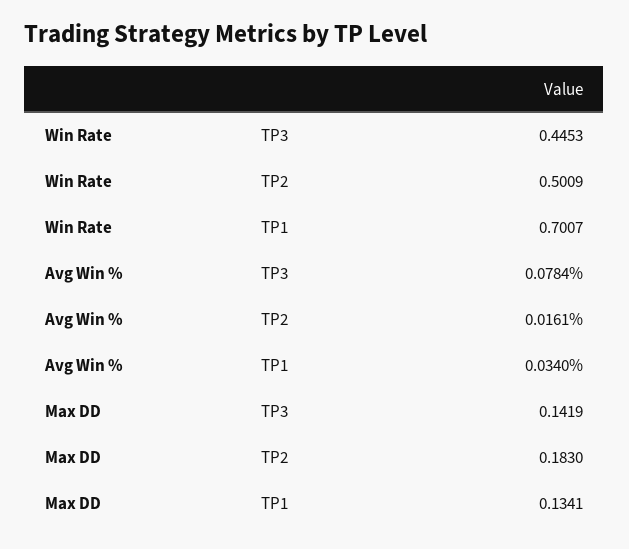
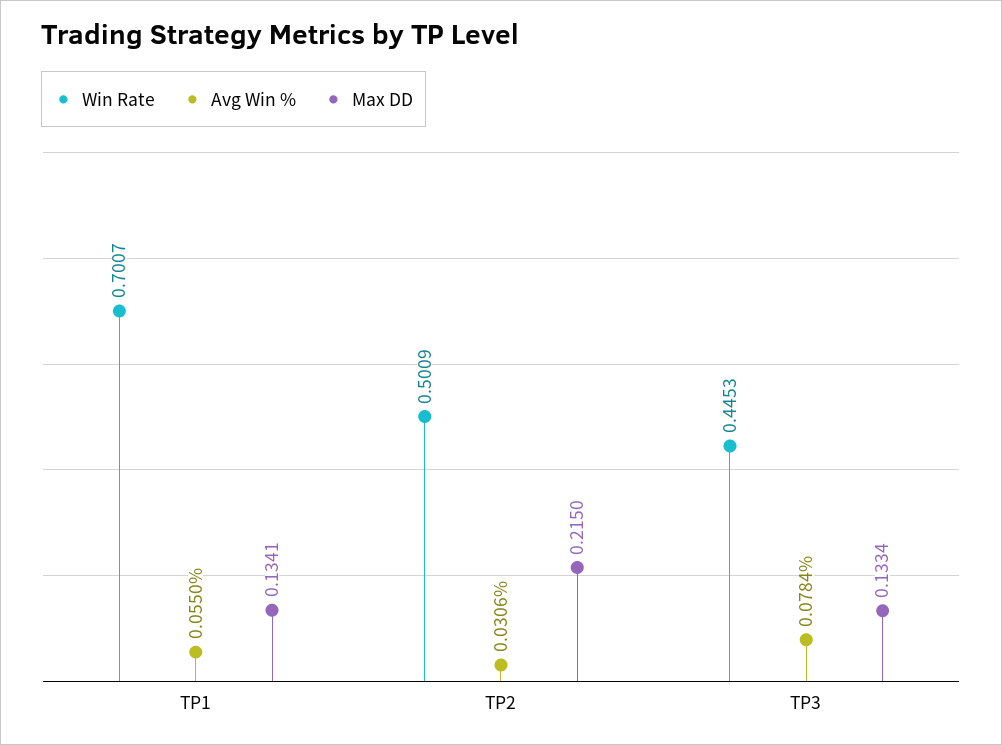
Avg Win %, TP2: 0.0161 -> 0.0306
Avg Win %, TP1: 0.034 -> 0.055
Max DD, TP3: 0.1419 -> 0.1334
Max DD, TP2: 0.183 -> 0.215

